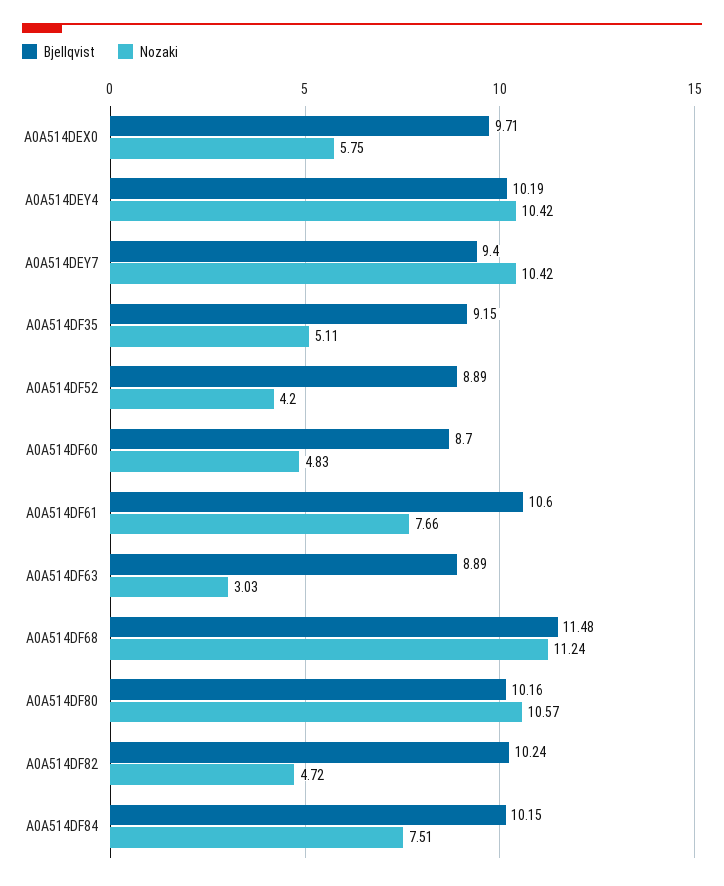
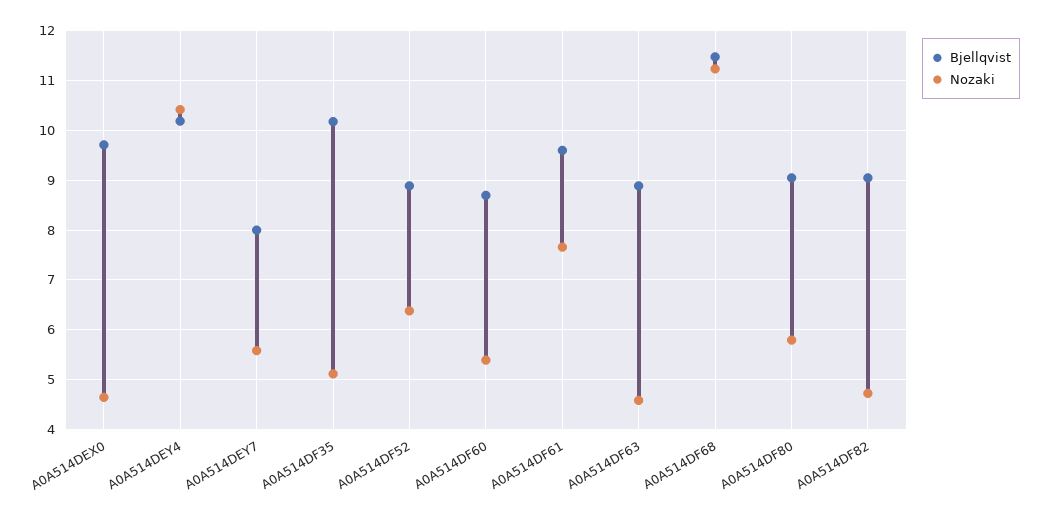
Nozaki, A0A514DEX0: 5.75 -> 4.6
Bjellqvist, A0A514DEY7: 9.4 -> 8
Nozaki, A0A514DEY7: 10.42 -> 5.6
Bjellqvist, A0A514DF35: 9.15 -> 10.2
Nozaki, A0A514DF52: 4.2 -> 6.4
Nozaki, A0A514DF60: 4.83 -> 5.4
Bjellqvist, A0A514DF61: 10.6 -> 9.6
Nozaki, A0A514DF63: 3.03 -> 4.6
Bjellqvist, A0A514DF80: 10.16 -> 9
Nozaki, A0A514DF80: 10.57 -> 5.8
Bjellqvist, A0A514DF82: 10.24 -> 9
Bjellqvist, A0A514DF84: 10.15 -> none
Nozaki, A0A514DF84: 7.51 -> none

